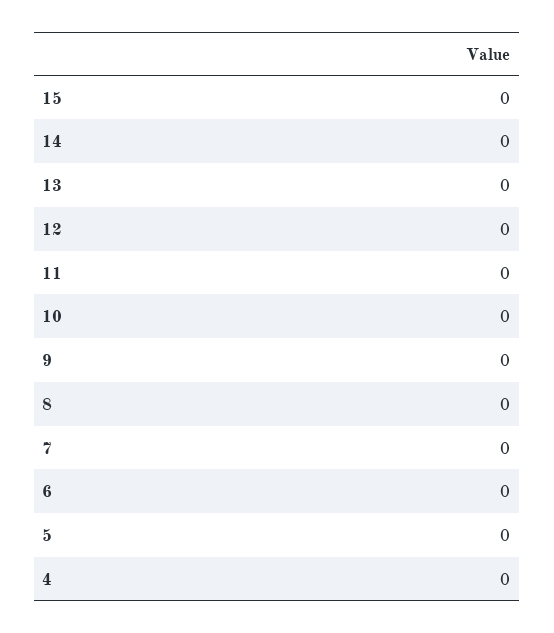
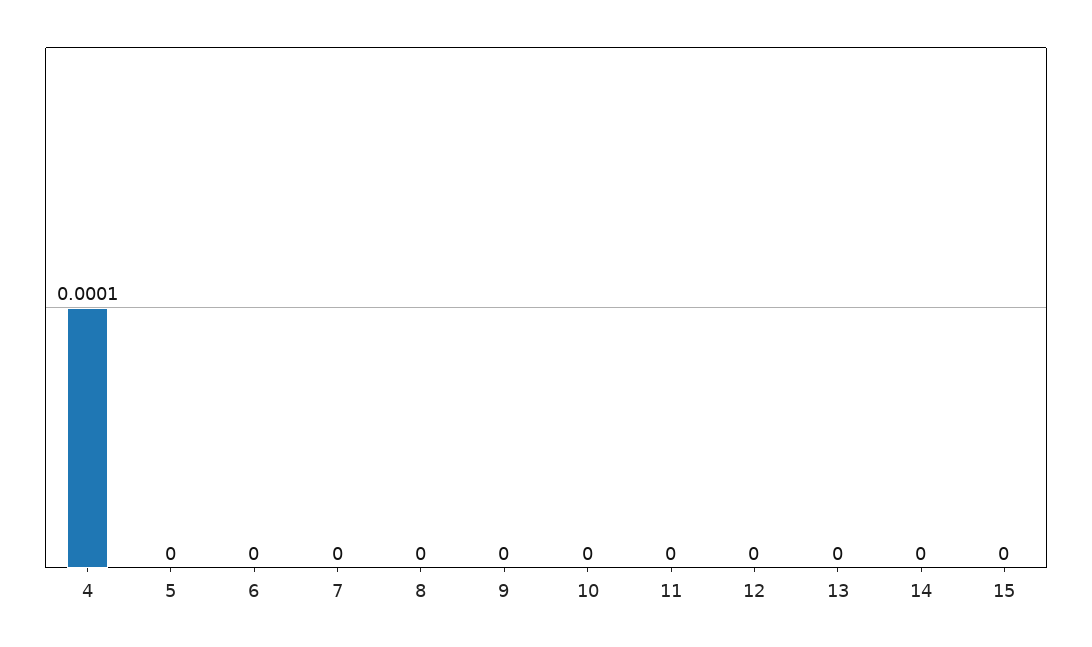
4: 0 -> 0.0001

